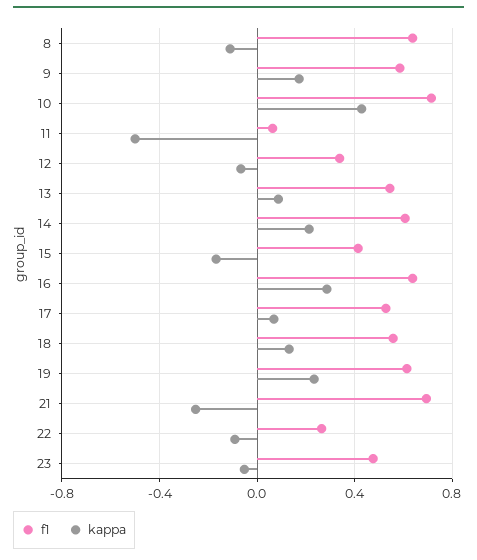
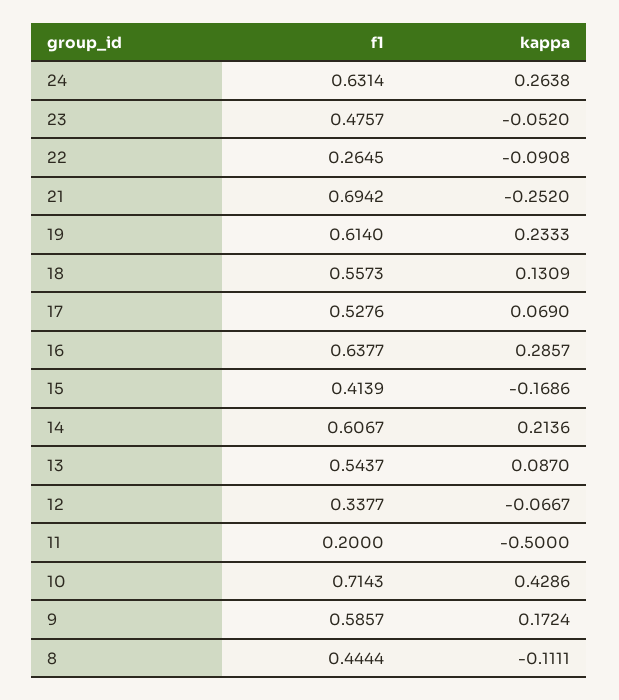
f1, 8: 0.65 -> 0.4444
f1, 11: 0.05 -> 0.2
f1, 24: none -> 0.6314
kappa, 24: none -> 0.2638

